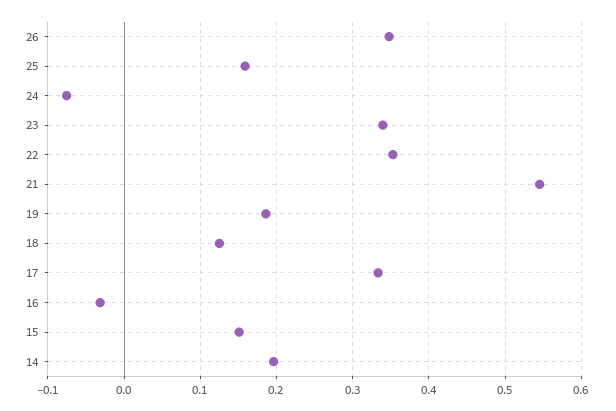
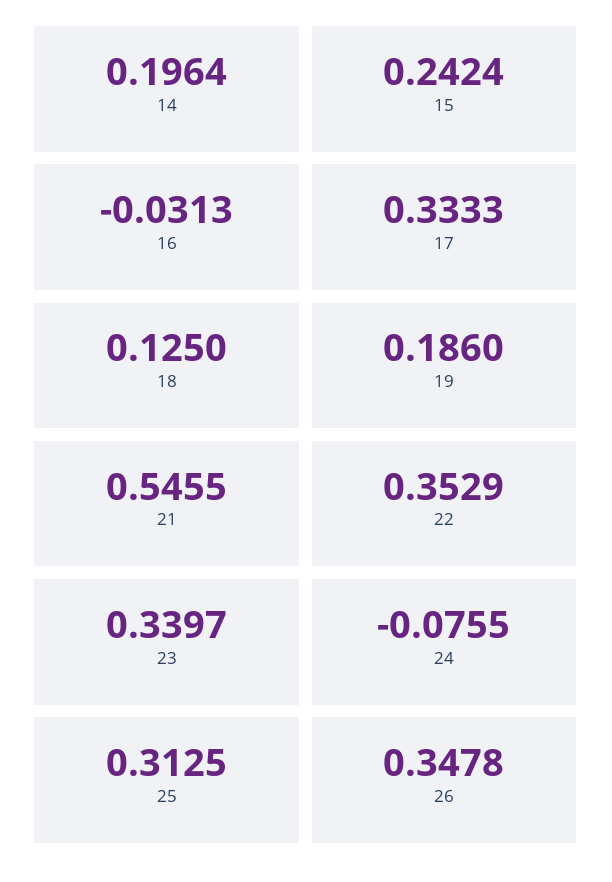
25: 0.16 -> 0.3125
15: 0.15 -> 0.2424

